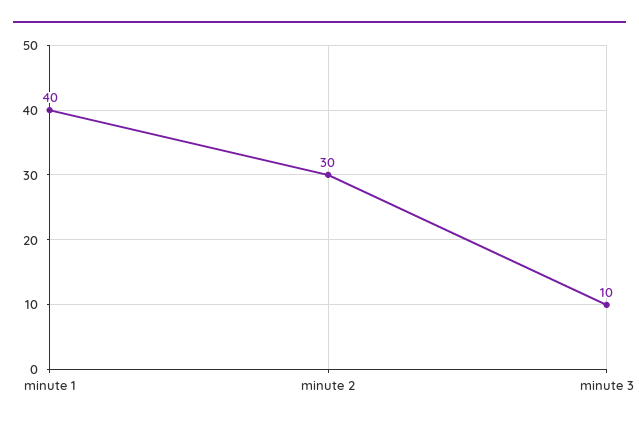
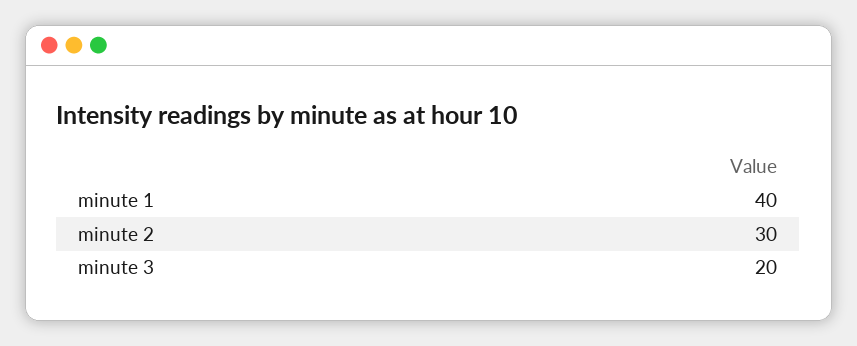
minute 3: 10 -> 20

